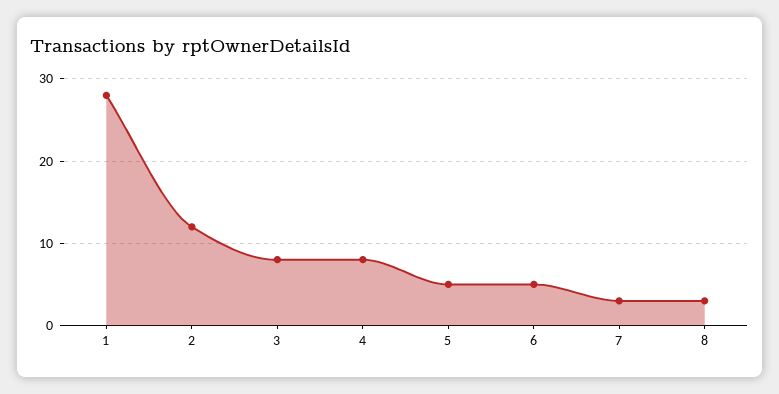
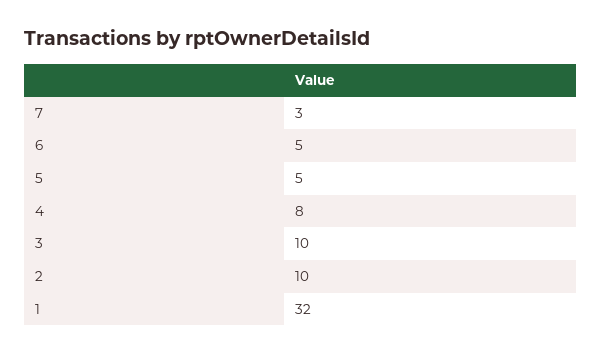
1: 28 -> 32
2: 12 -> 10
3: 8 -> 10
8: 3 -> none

